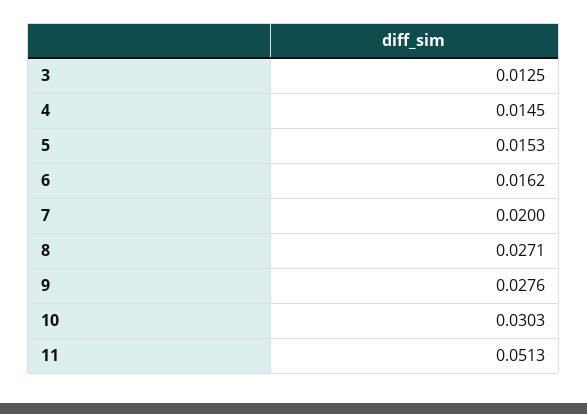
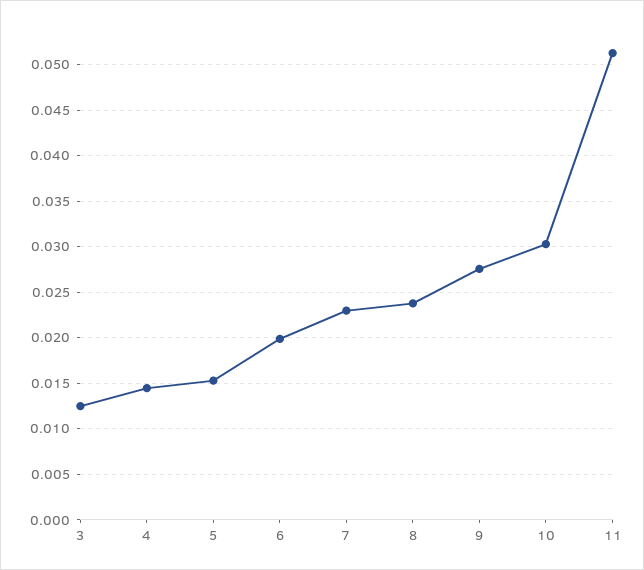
6: 0.0162 -> 0.02
7: 0.02 -> 0.023
8: 0.0271 -> 0.024

